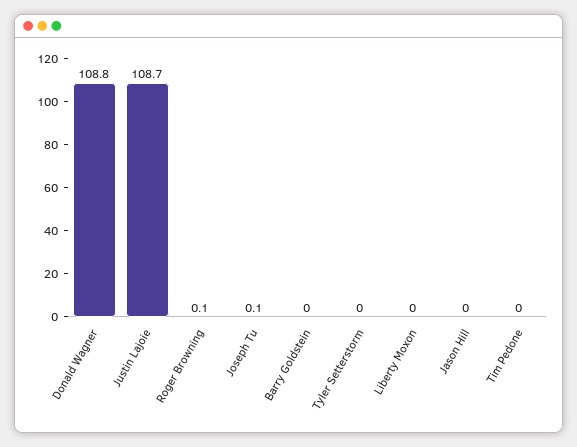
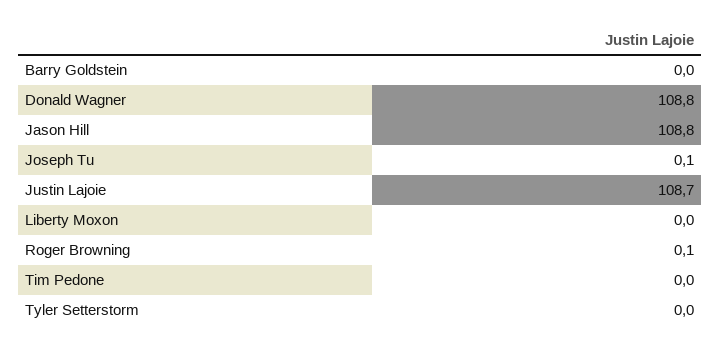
Jason Hill: 0 -> 108.8

